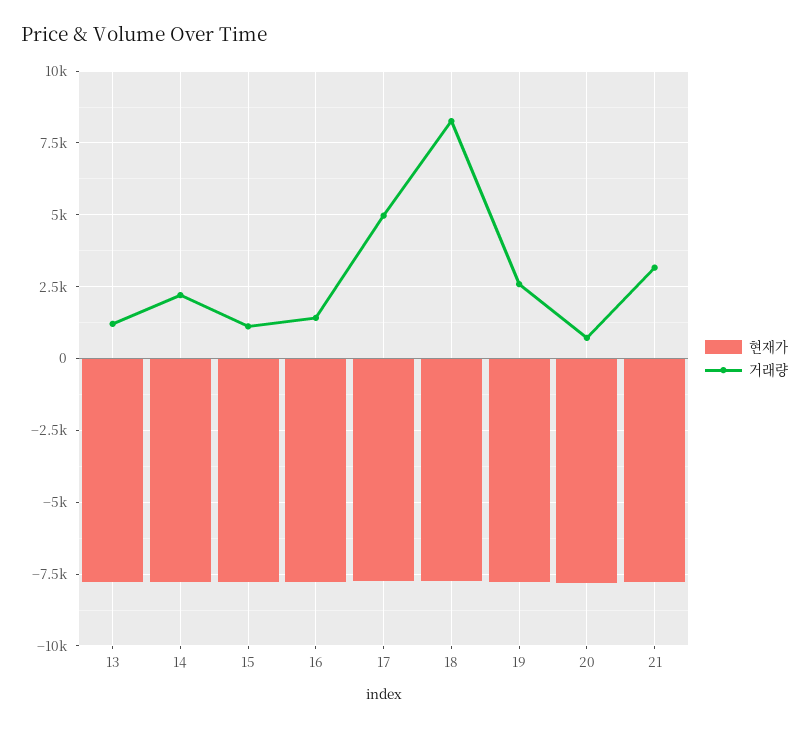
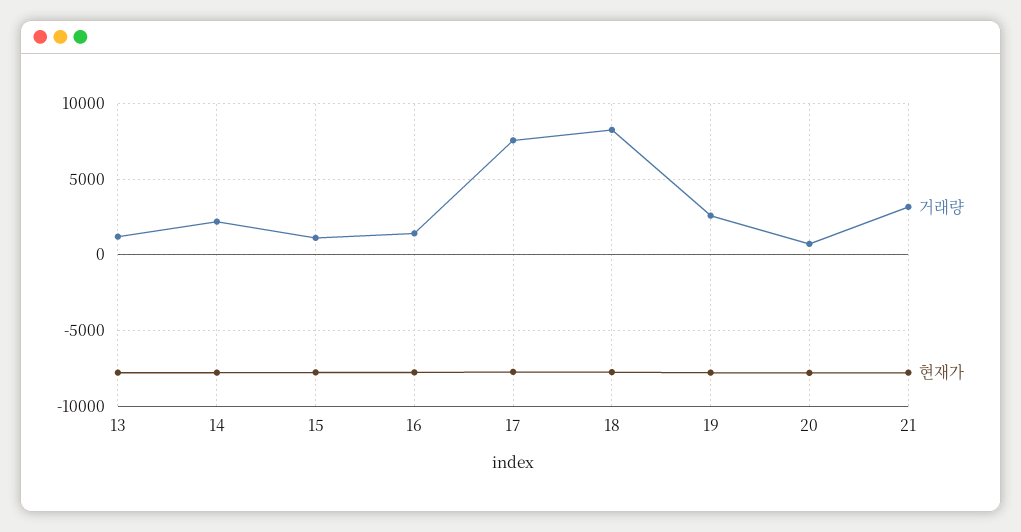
거래량, 17: 5000 -> 7500

